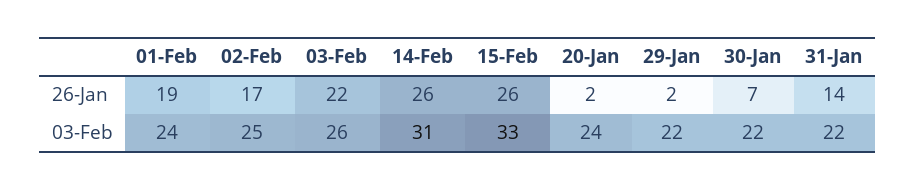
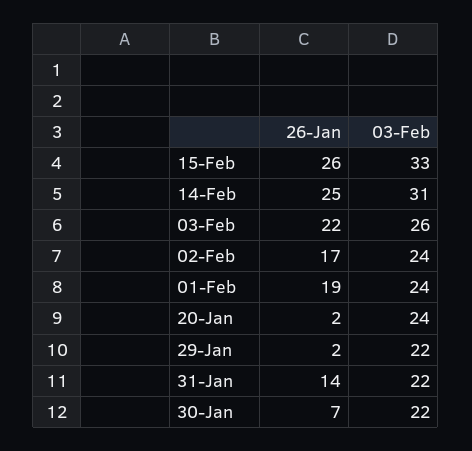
14-Feb, 26-Jan: 26 -> 25
02-Feb, 03-Feb: 25 -> 24

